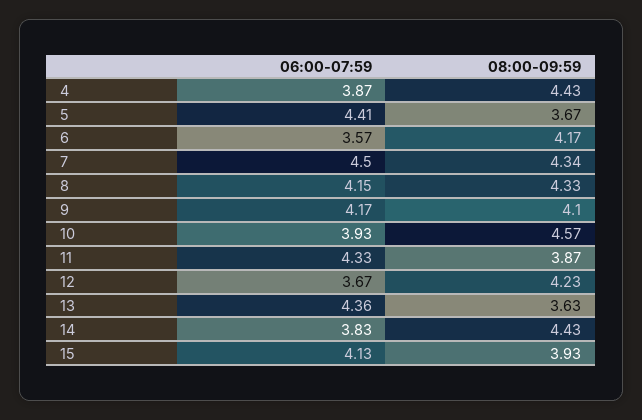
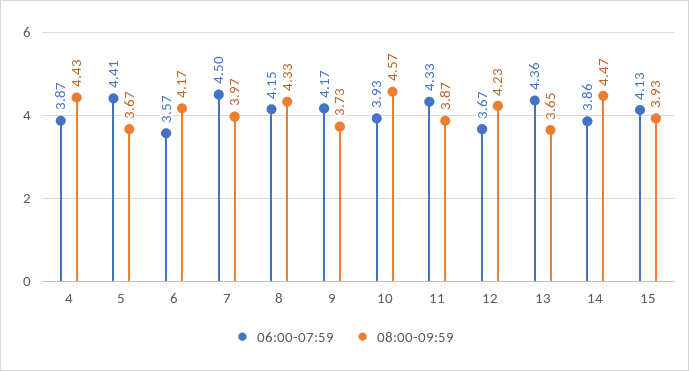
08:00-09:59, 7: 4.34 -> 3.97
08:00-09:59, 9: 4.1 -> 3.73
08:00-09:59, 13: 3.63 -> 3.65
06:00-07:59, 14: 3.83 -> 3.86
08:00-09:59, 14: 4.43 -> 4.47

